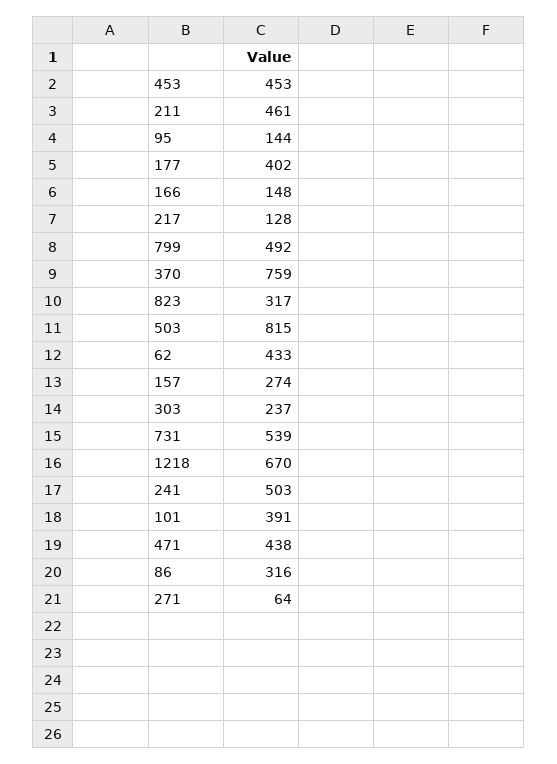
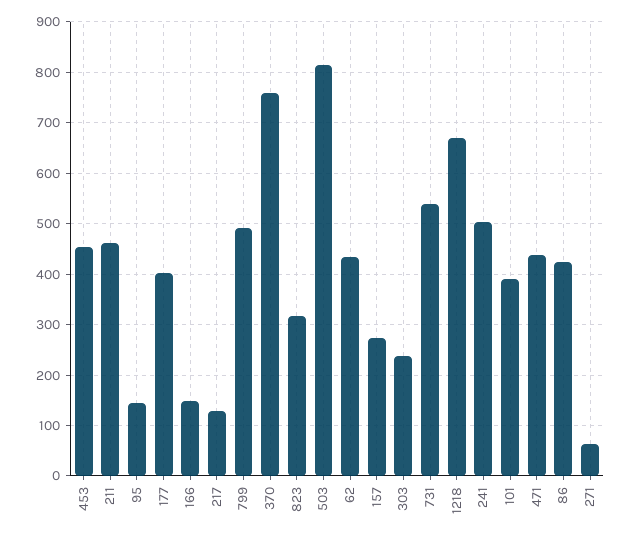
86: 316 -> 420

